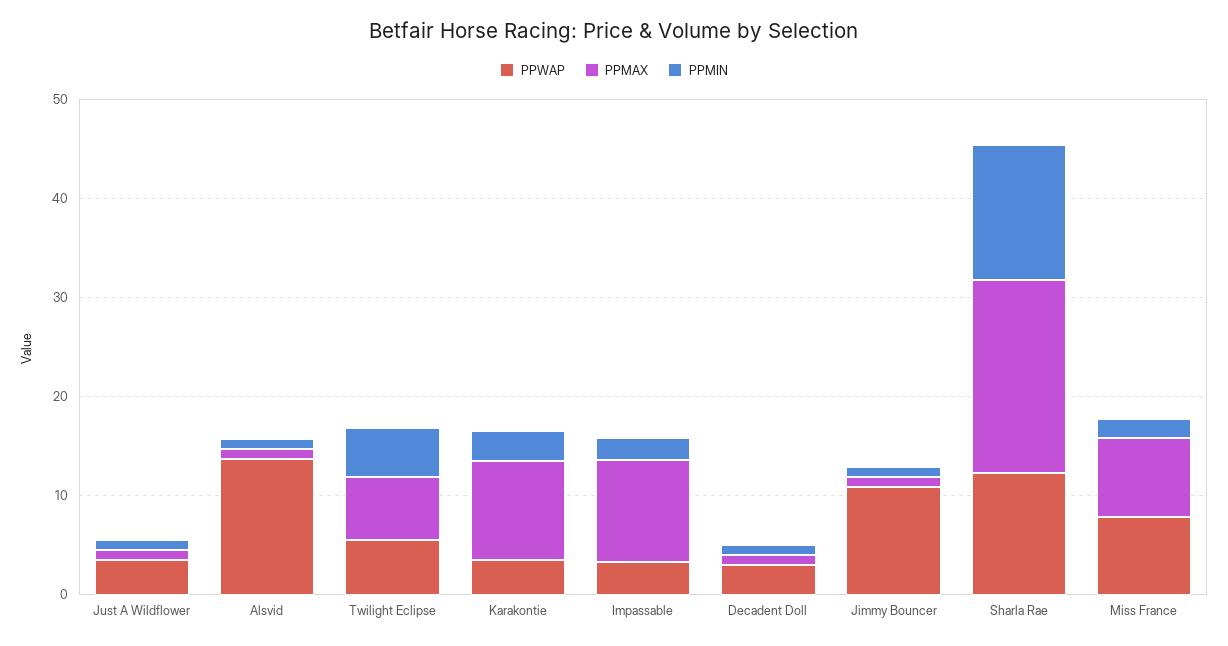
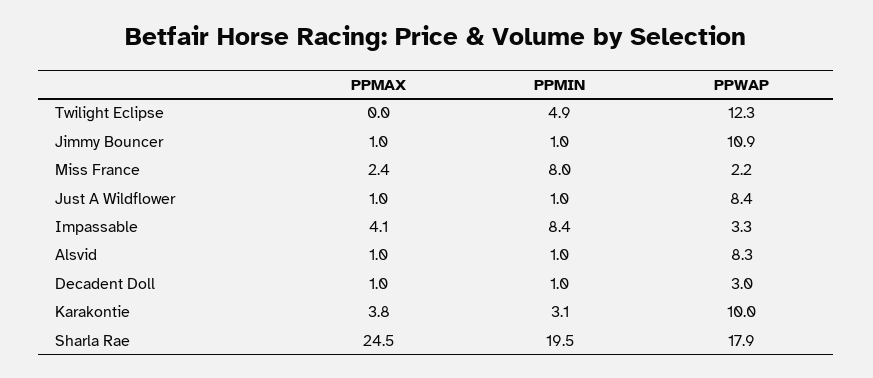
PPWAP, Just A Wildflower: 4 -> 8.4
PPWAP, Alsvid: 14 -> 8.3
PPWAP, Twilight Eclipse: 6 -> 12.3
PPMAX, Twilight Eclipse: 6 -> 0
PPWAP, Karakontie: 4 -> 10
PPMAX, Karakontie: 10 -> 3.8
PPMAX, Impassable: 10 -> 4.1
PPMIN, Impassable: 2 -> 8.4
PPWAP, Sharla Rae: 12 -> 17.9
PPMAX, Sharla Rae: 20 -> 24.5
PPMIN, Sharla Rae: 14 -> 19.5
PPWAP, Miss France: 8 -> 2.2
PPMAX, Miss France: 8 -> 2.4
PPMIN, Miss France: 2 -> 8

